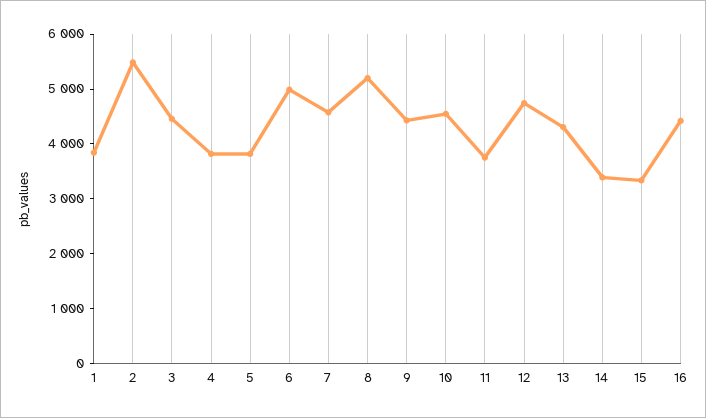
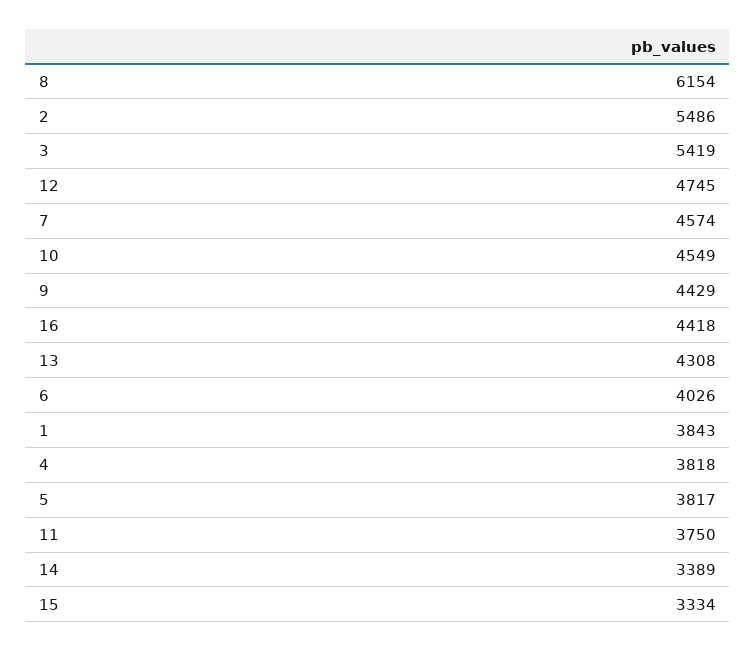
3: 4400 -> 5419
6: 5000 -> 4026
8: 5200 -> 6154

